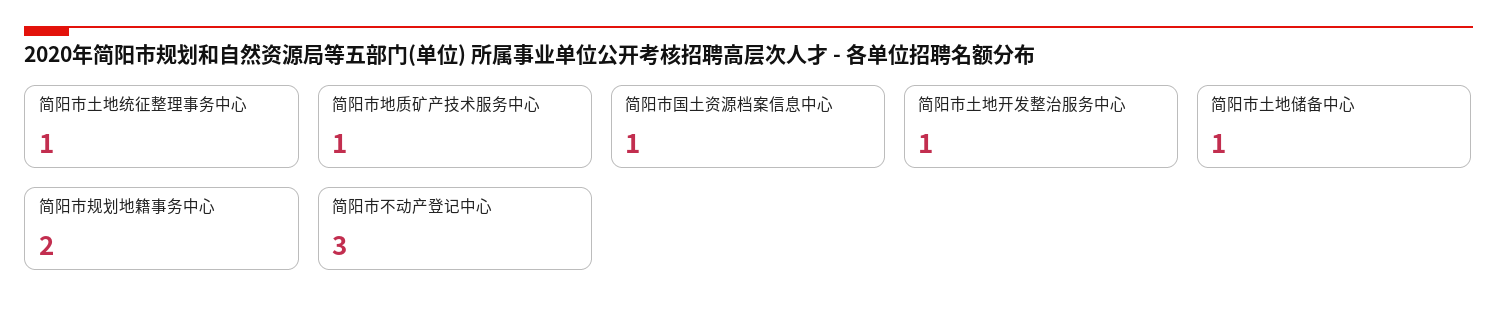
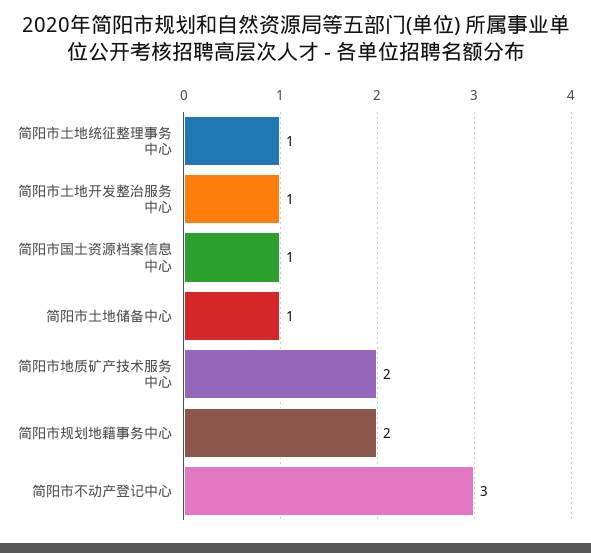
简阳市地质矿产技术服务中心: 1 -> 2

